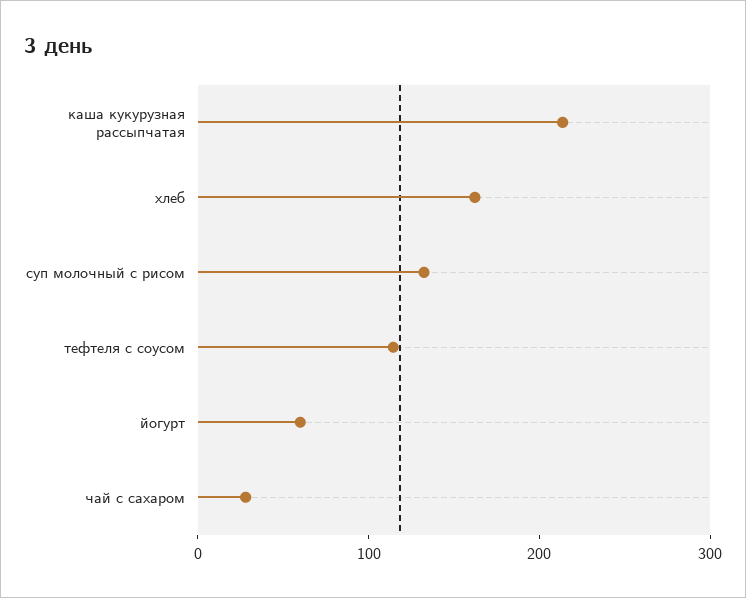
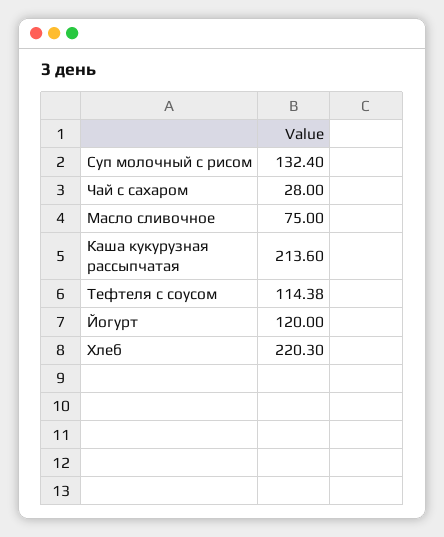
хлеб: 160 -> 220.3
йогурт: 60 -> 120
Масло сливочное: none -> 75

